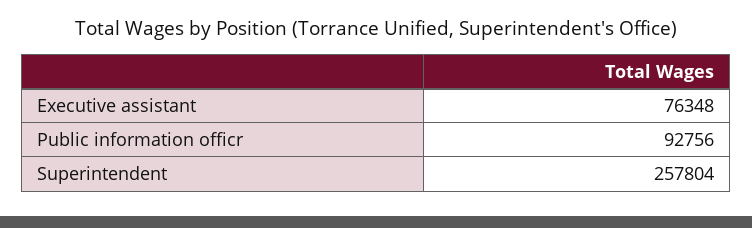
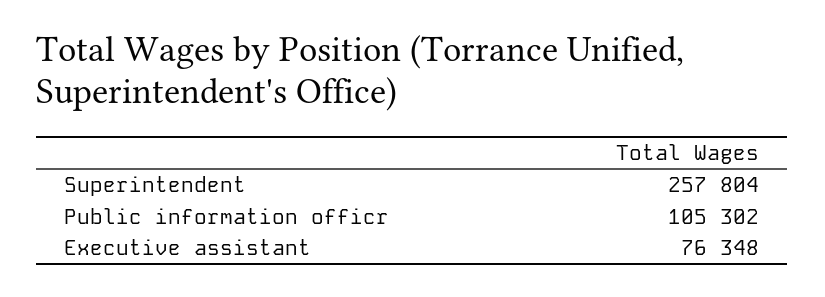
Public information officr: 92756 -> 105302

